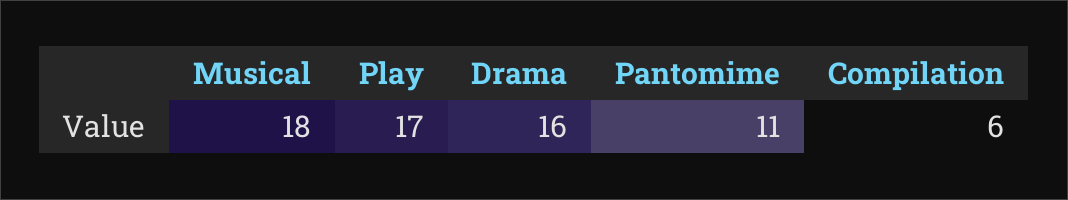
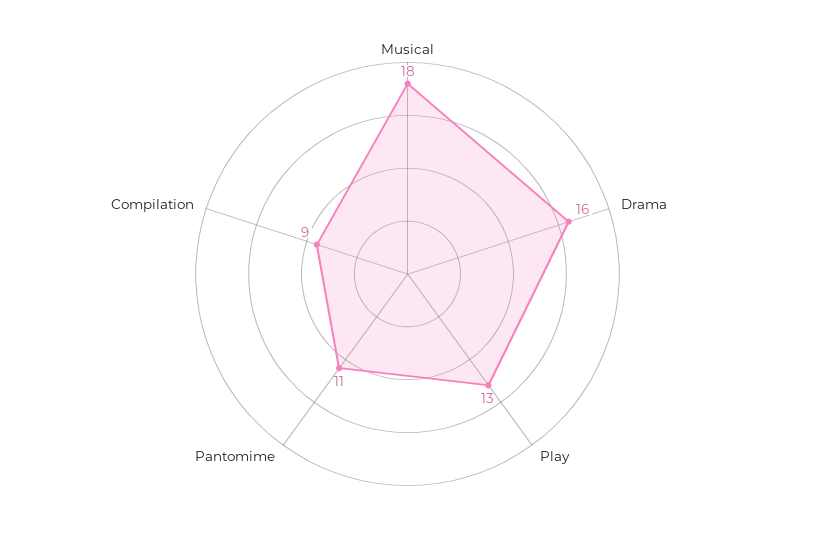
Play: 17 -> 13
Compilation: 6 -> 9

